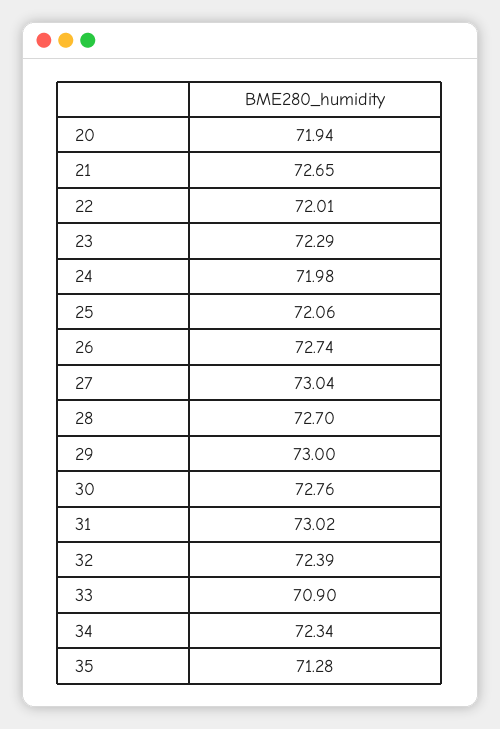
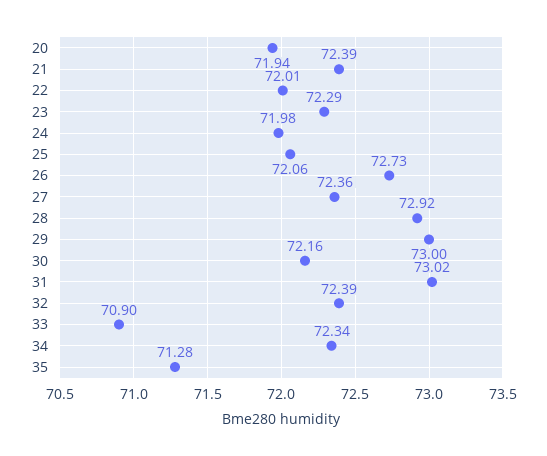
21: 72.65 -> 72.39
26: 72.74 -> 72.73
27: 73.04 -> 72.36
28: 72.7 -> 72.92
30: 72.76 -> 72.16

